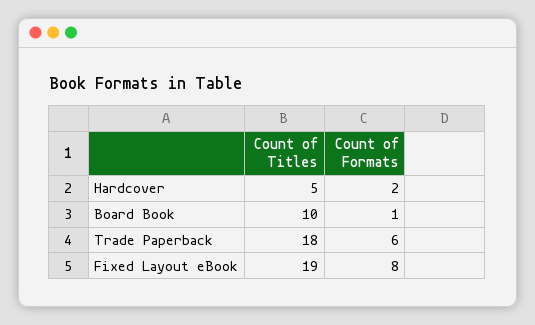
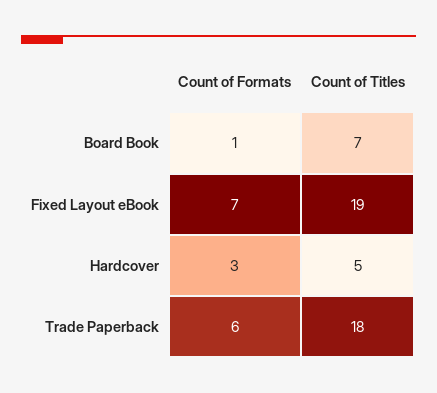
Count of Formats, Hardcover: 2 -> 3
Count of Titles, Board Book: 10 -> 7
Count of Formats, Fixed Layout eBook: 8 -> 7

